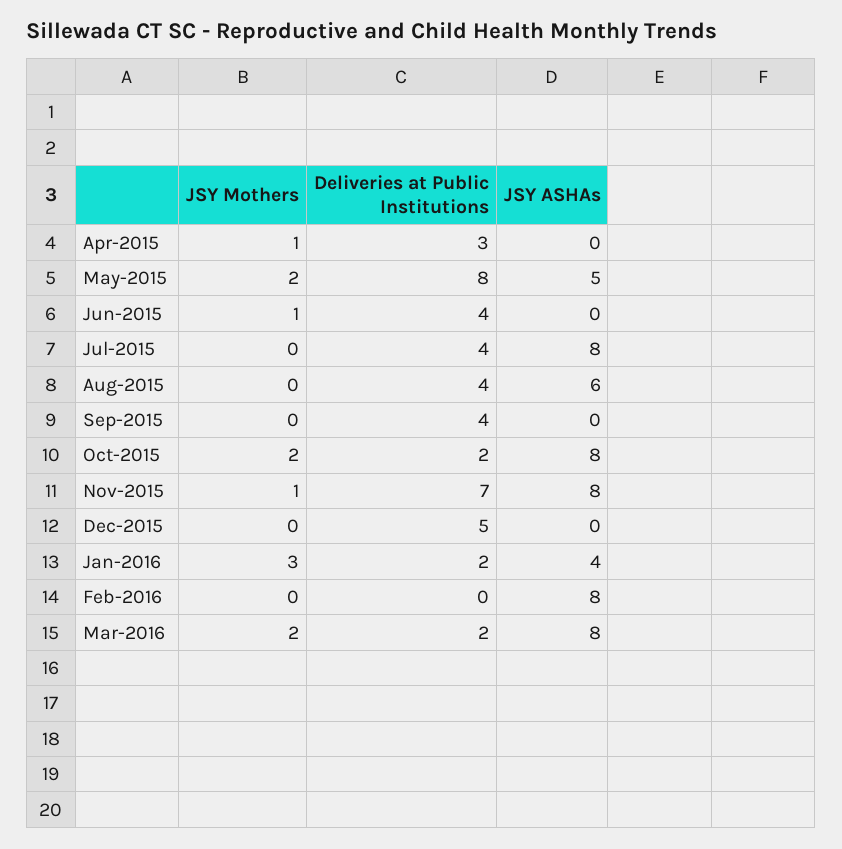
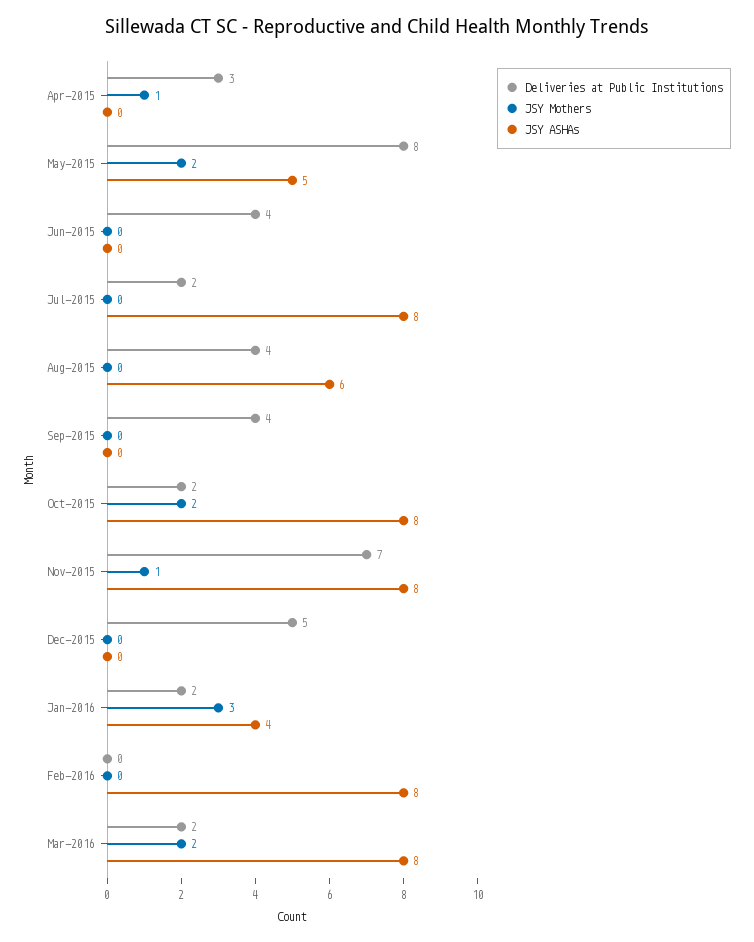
JSY Mothers, Jun-2015: 1 -> 0
Deliveries at Public Institutions, Jul-2015: 4 -> 2

